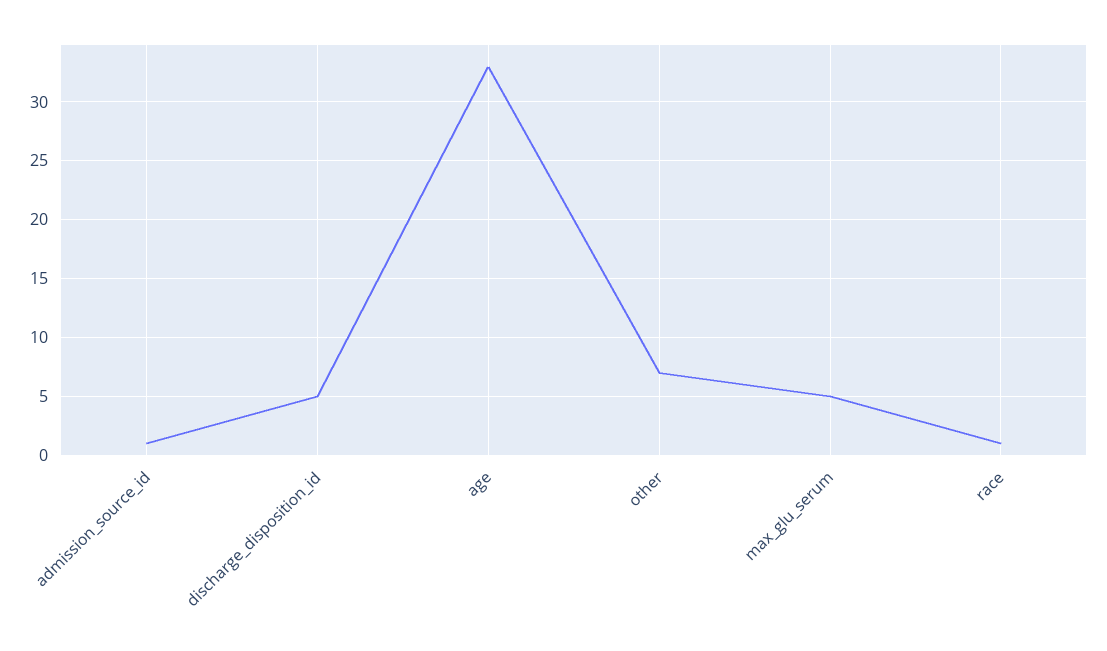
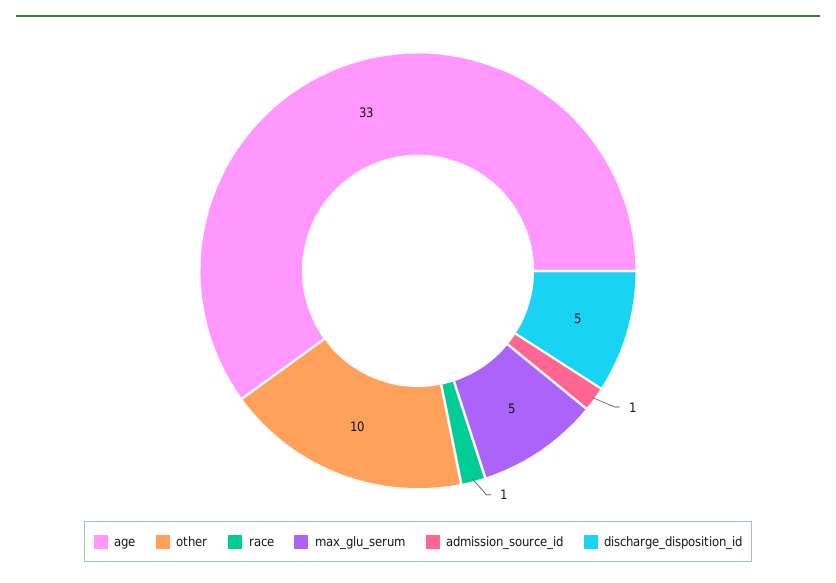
other: 7 -> 10

